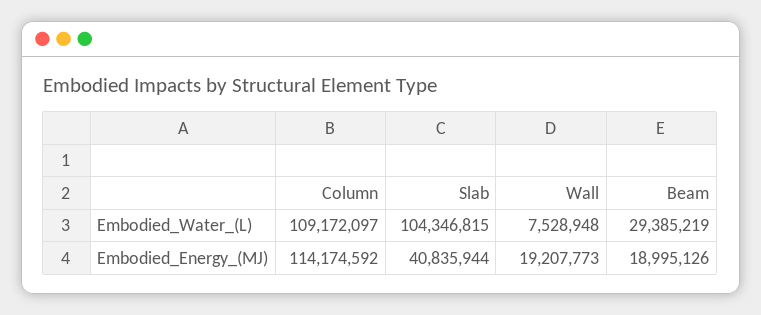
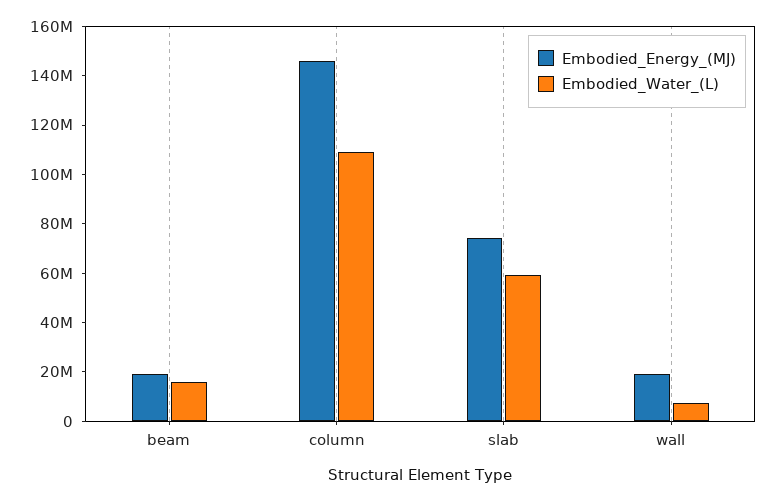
Embodied_Water_(L), Slab: 104346815 -> 60000000
Embodied_Water_(L), Beam: 29385219 -> 15000000
Embodied_Energy_(MJ), Column: 114174592 -> 145000000
Embodied_Energy_(MJ), Slab: 40835944 -> 75000000

